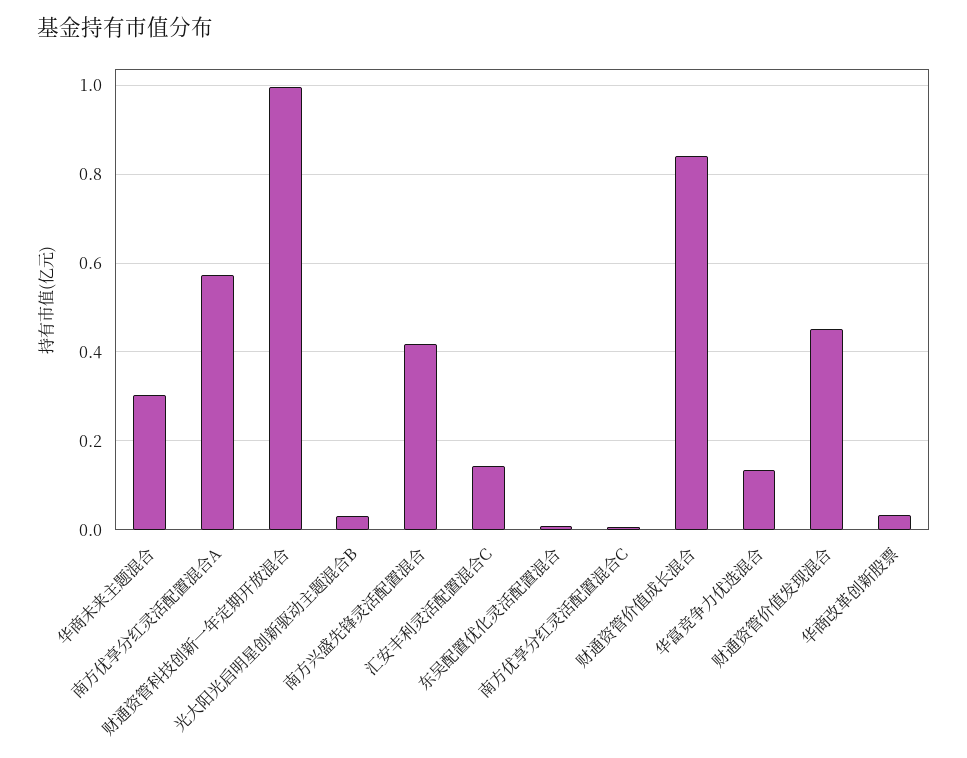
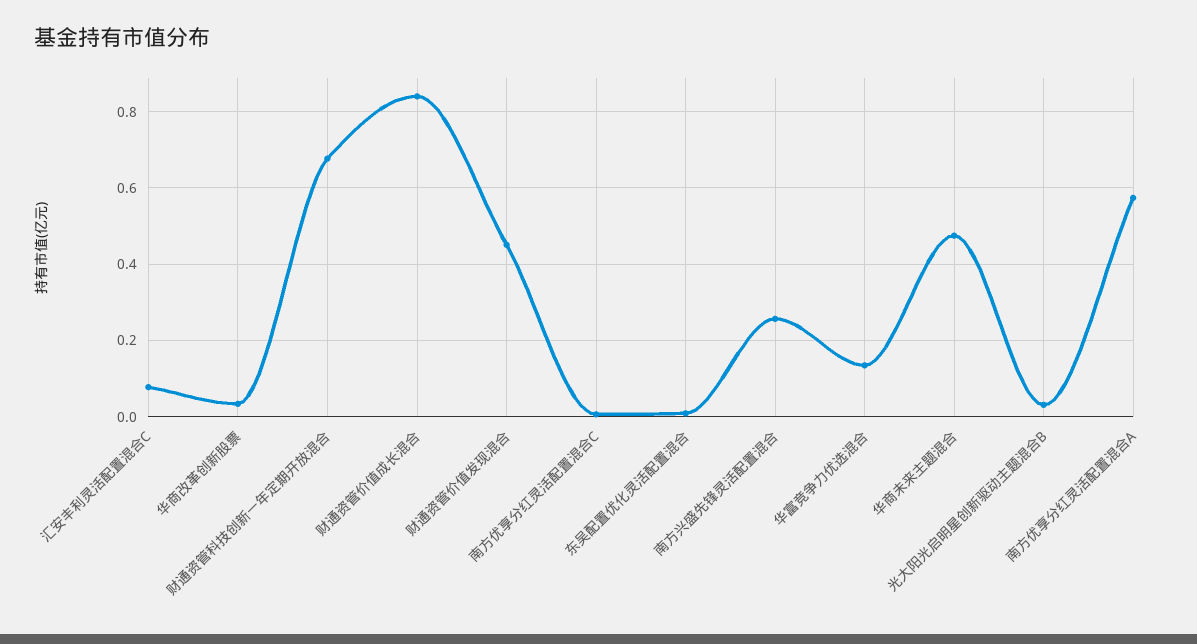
华商未来主题混合: 0.3 -> 0.48
财通资管科技创新一年定期开放混合: 1 -> 0.68
南方兴盛先锋灵活配置混合: 0.42 -> 0.26
汇安丰利灵活配置混合C: 0.14 -> 0.08

